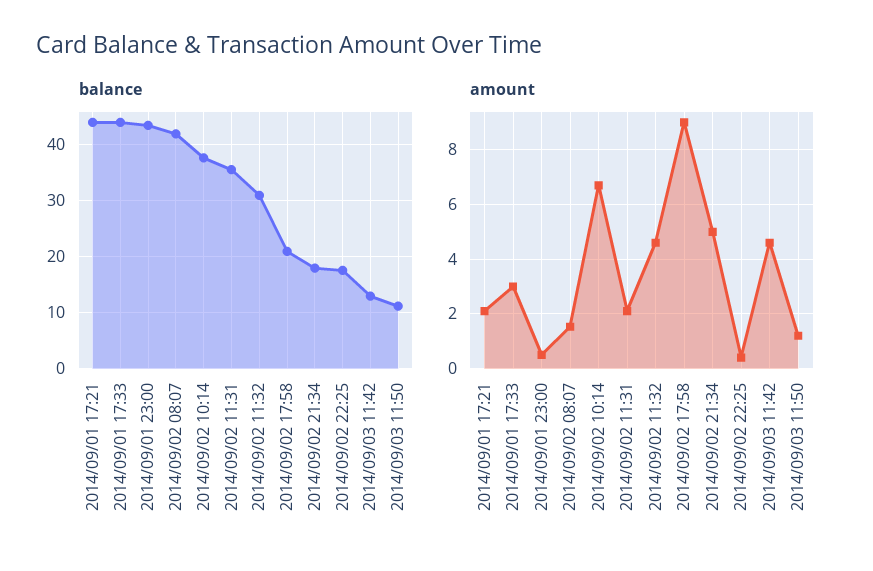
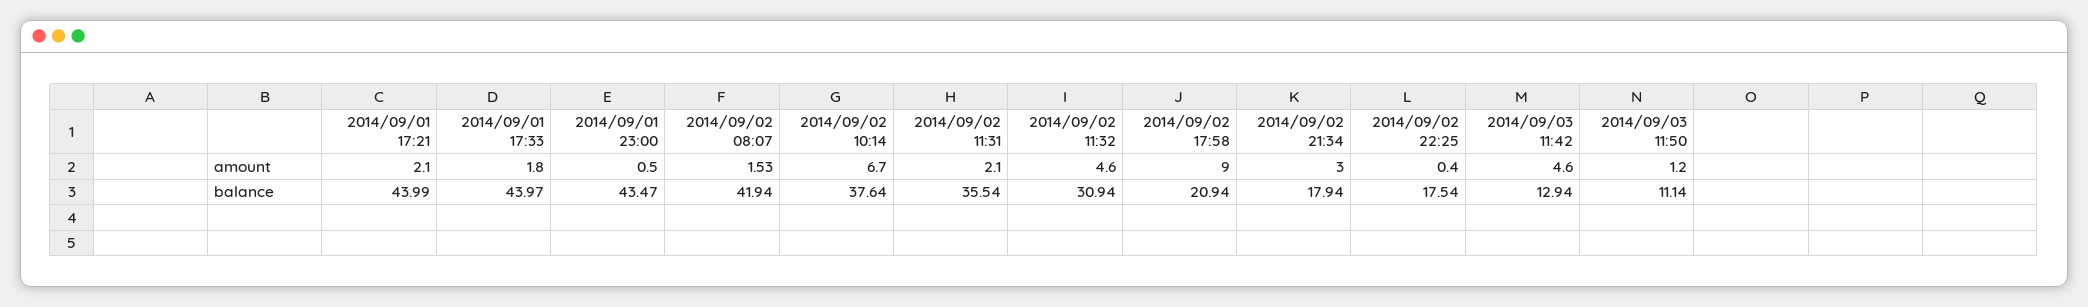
amount, 2014/09/01 17:33: 3 -> 1.8
amount, 2014/09/02 21:34: 5 -> 3

